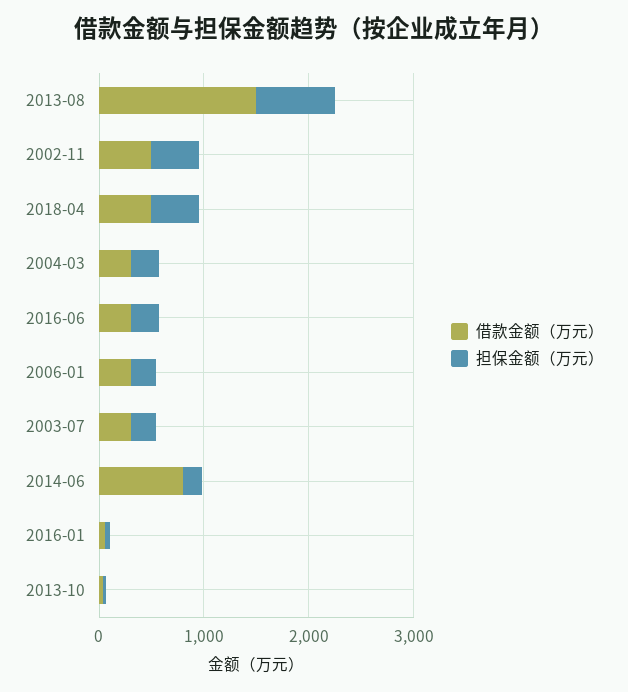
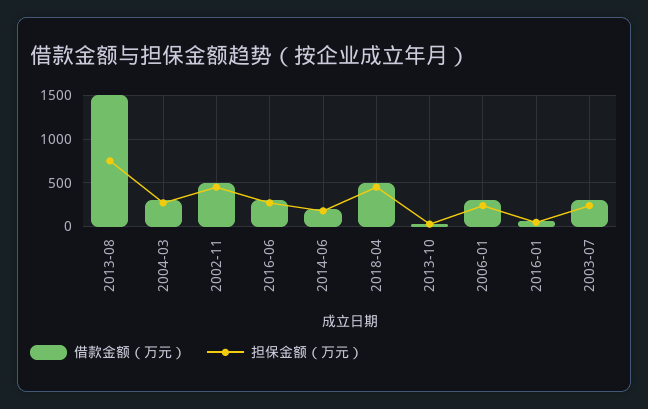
借款金额（万元）, 2014-06: 800 -> 200

